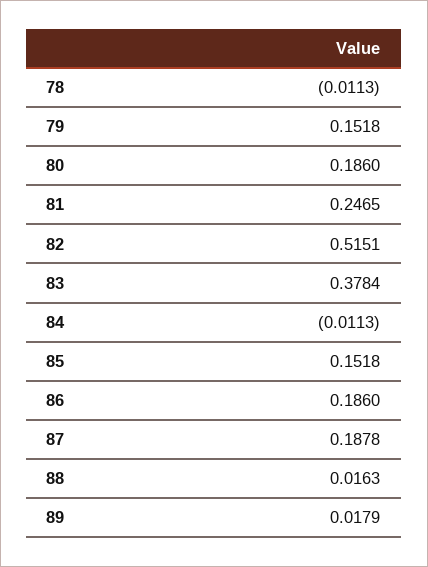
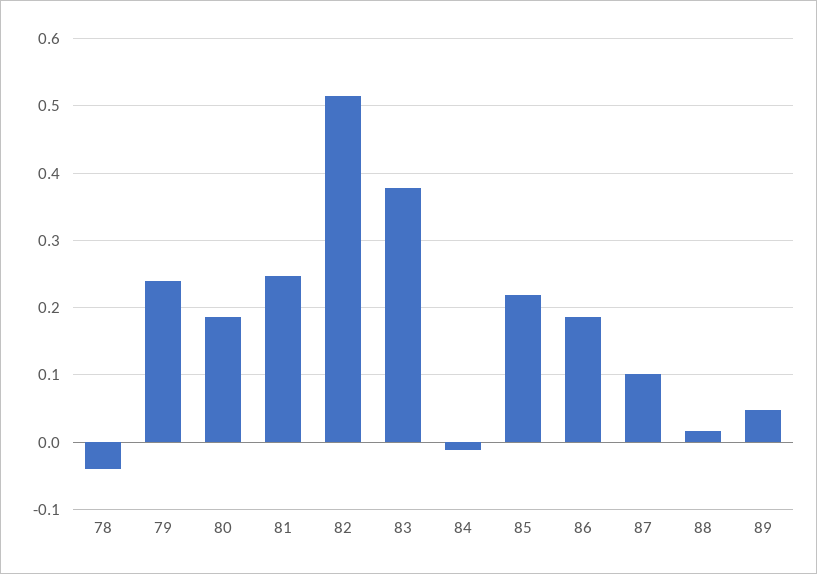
78: -0.0113 -> -0.04
79: 0.1518 -> 0.24
85: 0.1518 -> 0.22
87: 0.1878 -> 0.1
89: 0.0179 -> 0.05

